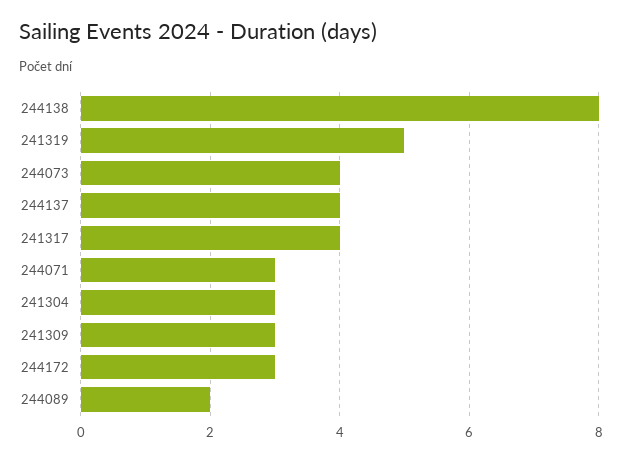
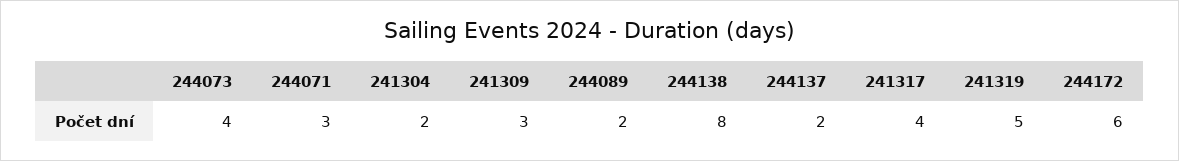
244137: 4 -> 2
241304: 3 -> 2
244172: 3 -> 6

